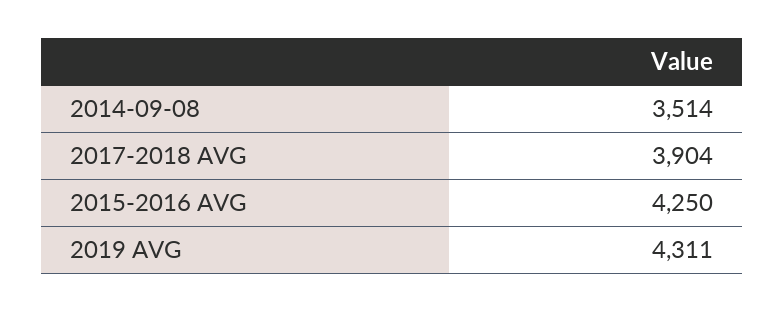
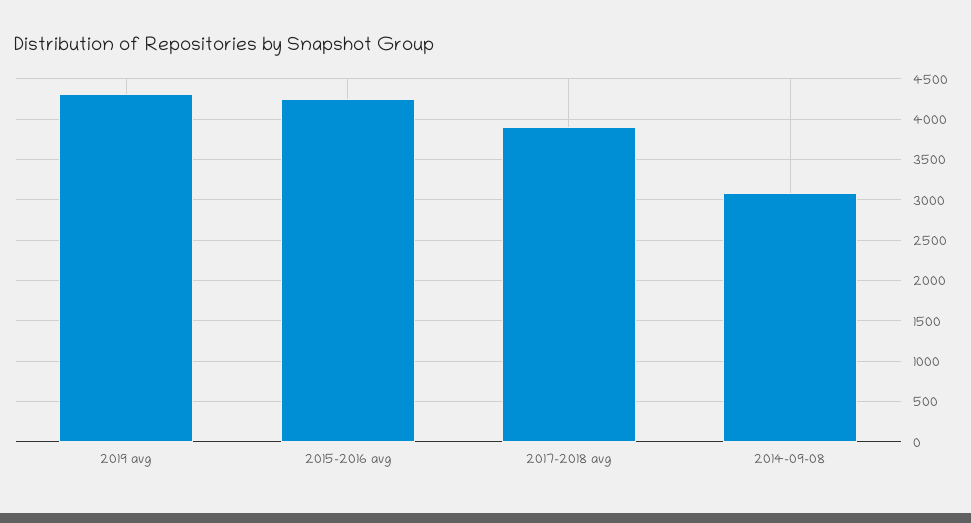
2014-09-08: 3514 -> 3100

